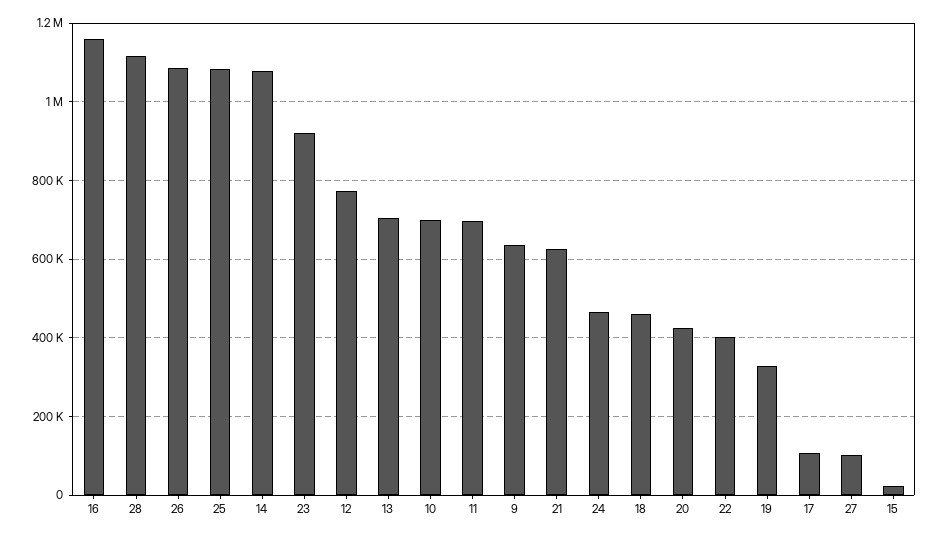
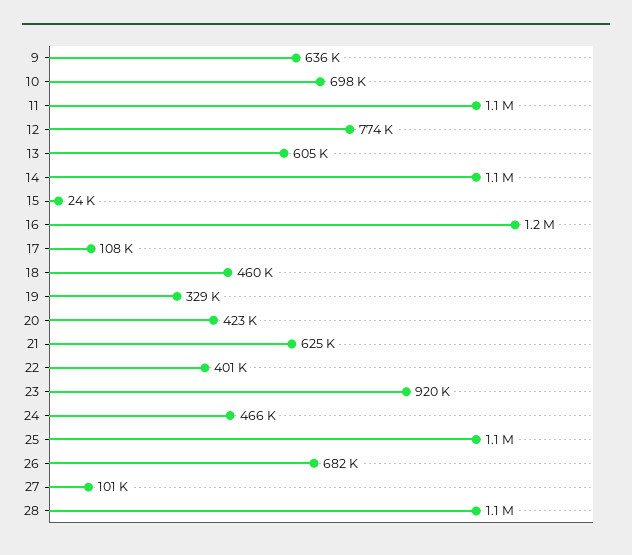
26: 1080000 -> 682000
13: 700000 -> 605000
11: 700000 -> 1100000

